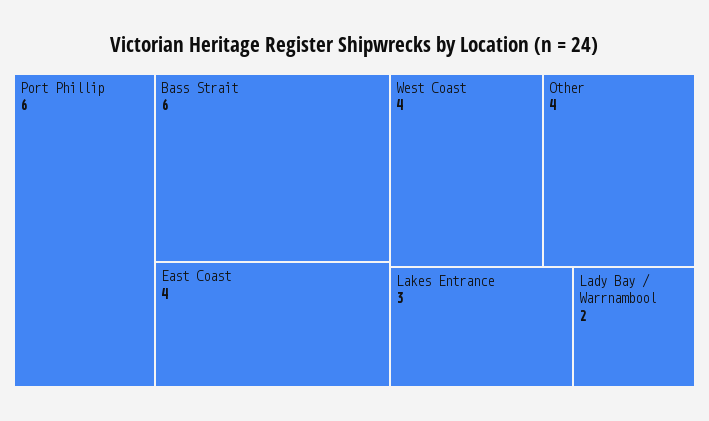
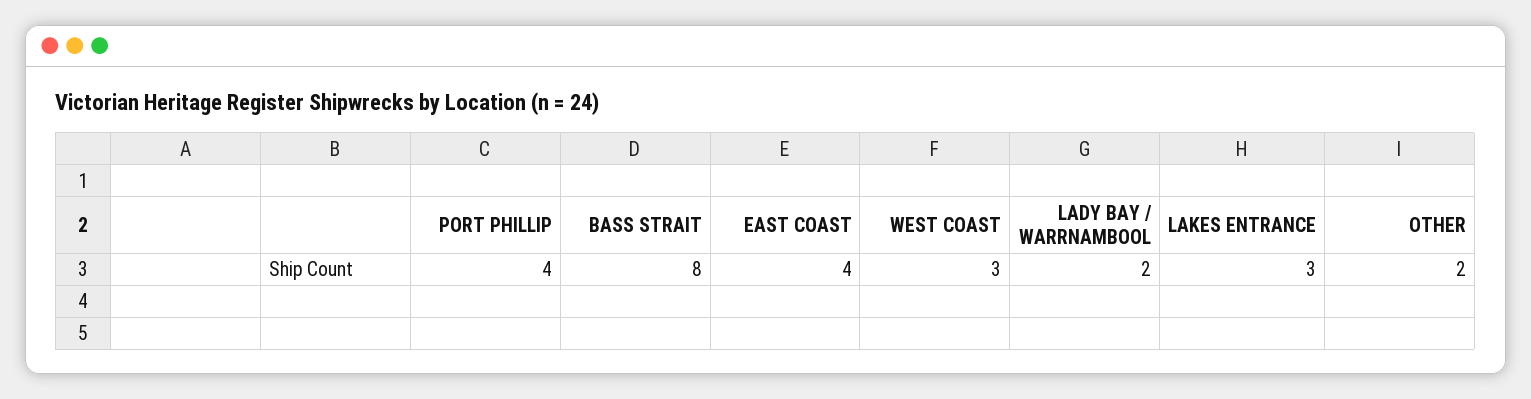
Port Phillip: 6 -> 4
Bass Strait: 6 -> 8
West Coast: 4 -> 3
Other: 4 -> 2

